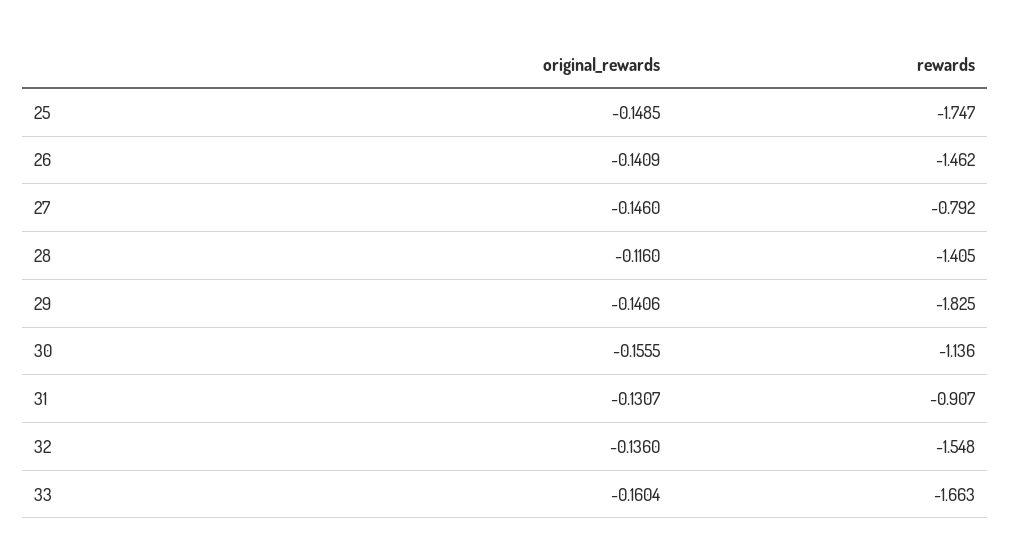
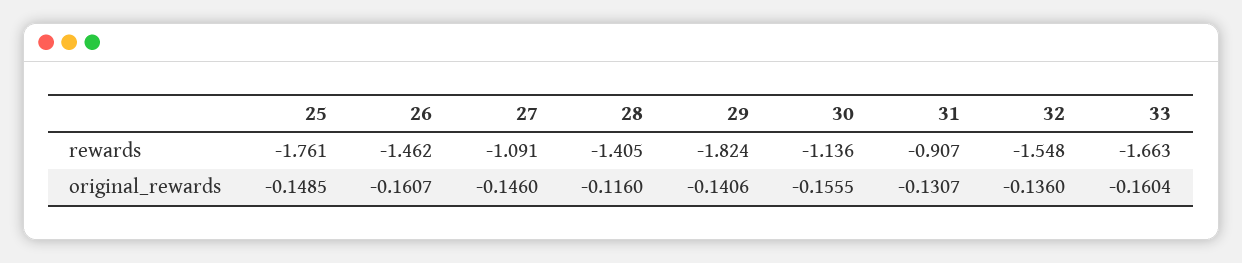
rewards, 25: -1.747 -> -1.761
original_rewards, 26: -0.1409 -> -0.1607
rewards, 27: -0.792 -> -1.091
rewards, 29: -1.825 -> -1.824

